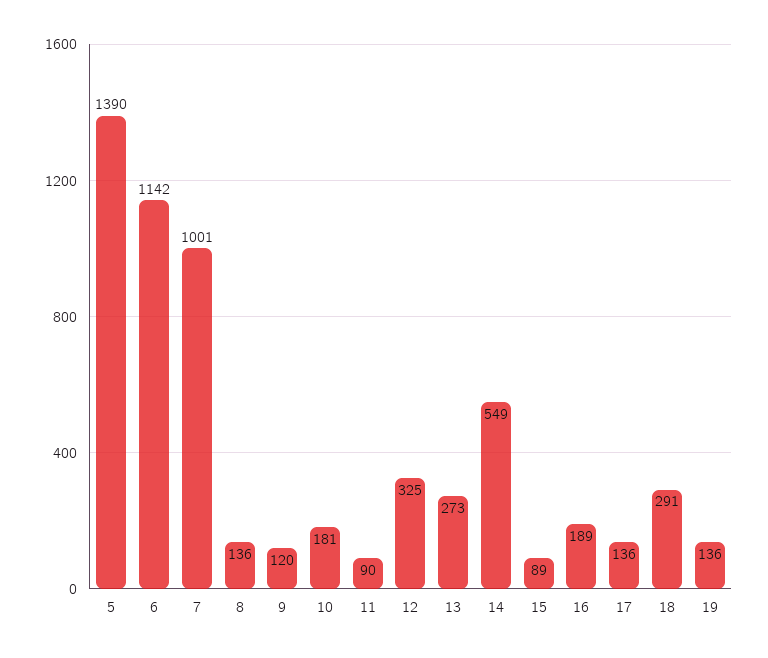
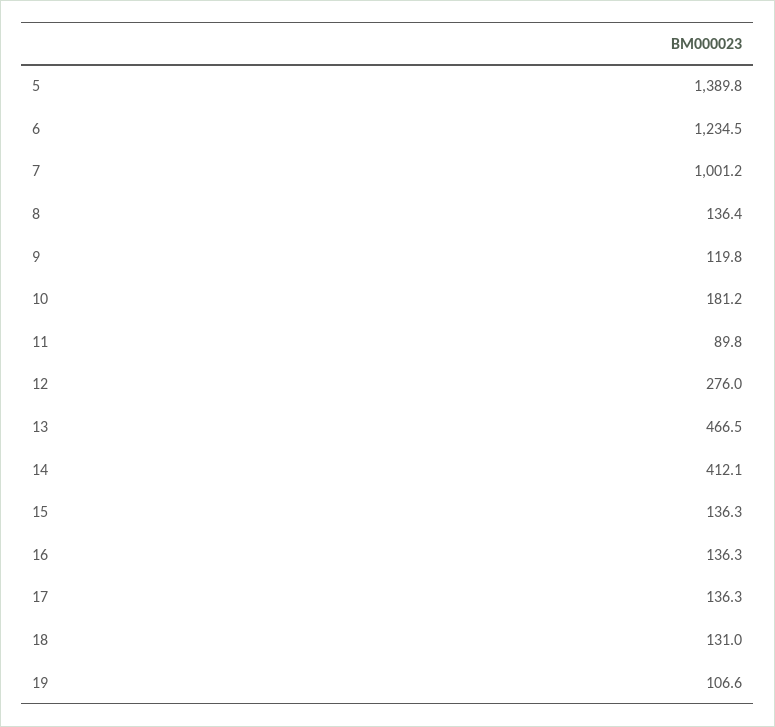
6: 1142 -> 1234.5
12: 325 -> 276
13: 273 -> 466.5
14: 549 -> 412.1
15: 89 -> 136.3
16: 189 -> 136.3
18: 291 -> 131
19: 136 -> 106.6

